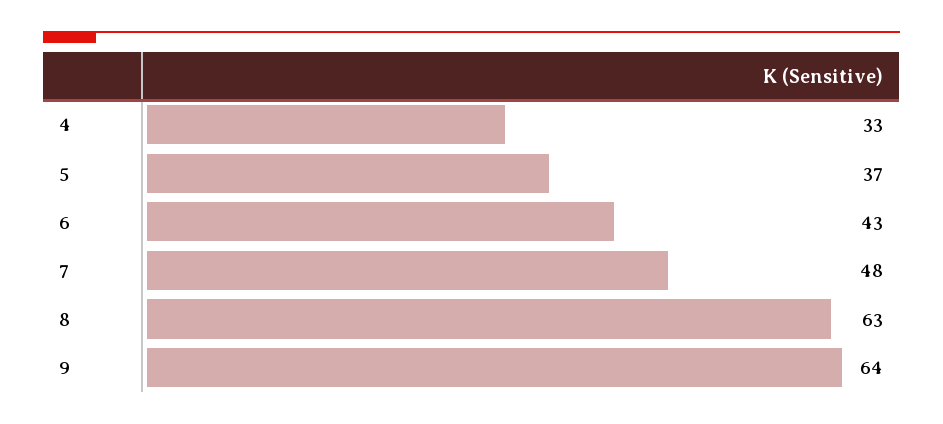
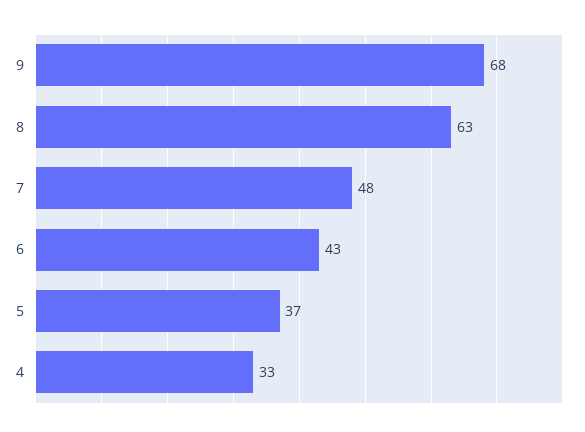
9: 64 -> 68

